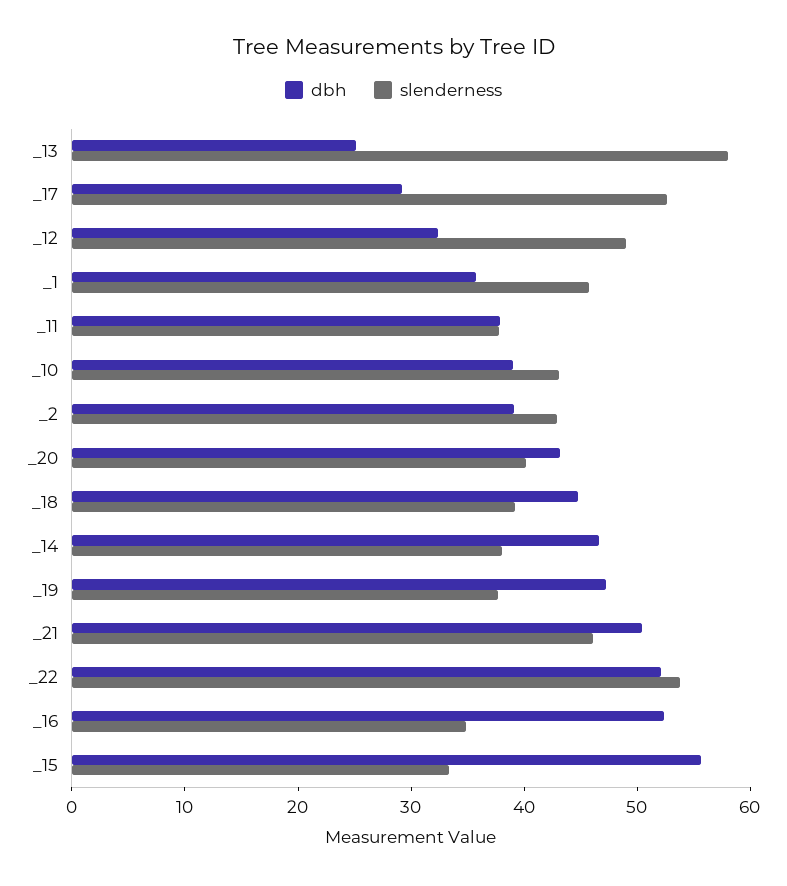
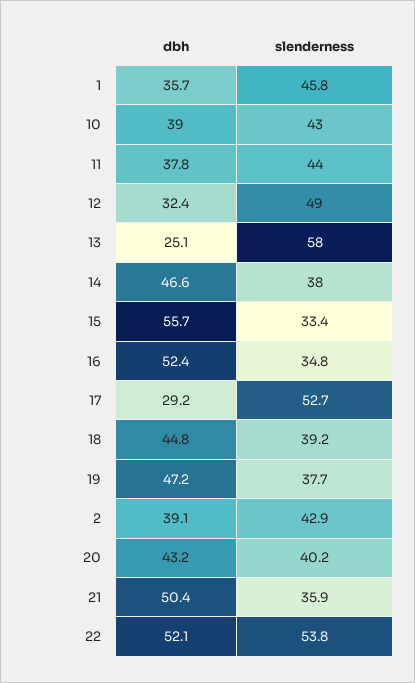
slenderness, _11: 38 -> 44
slenderness, _21: 46 -> 35.9

